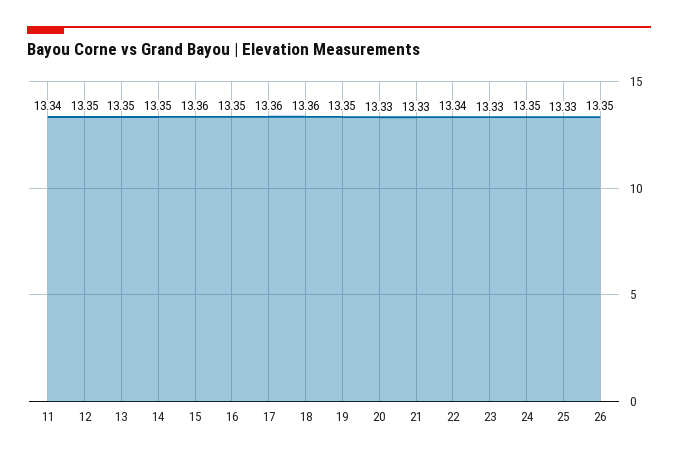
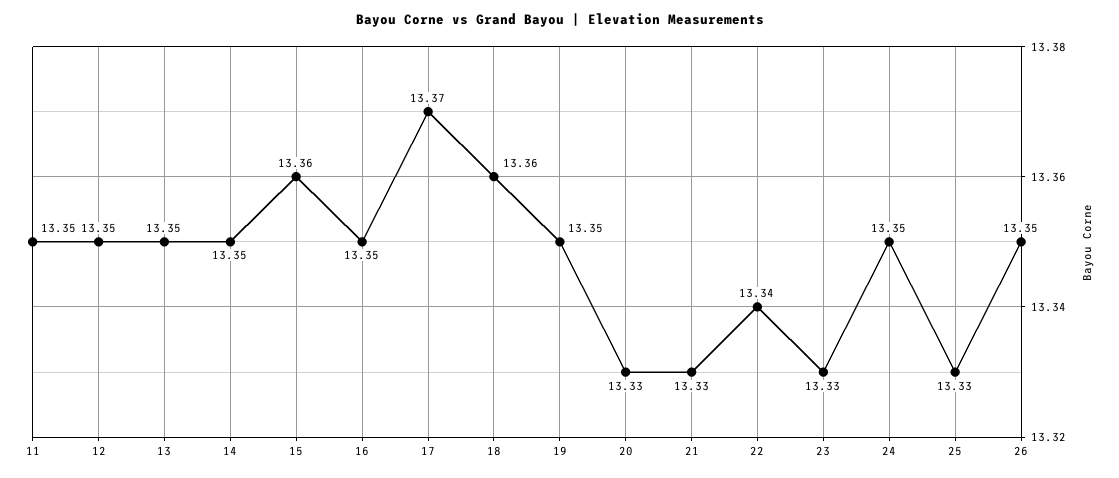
11: 13.34 -> 13.35
17: 13.36 -> 13.37

